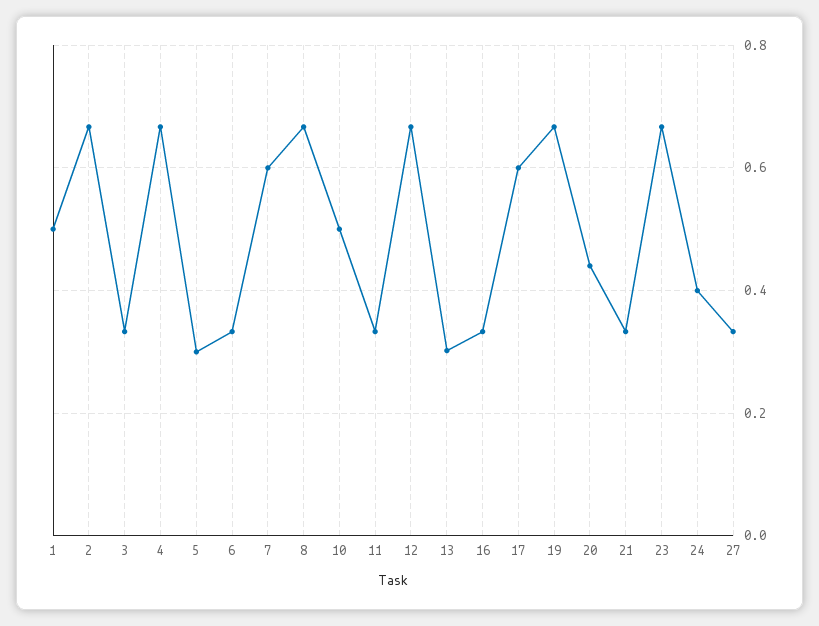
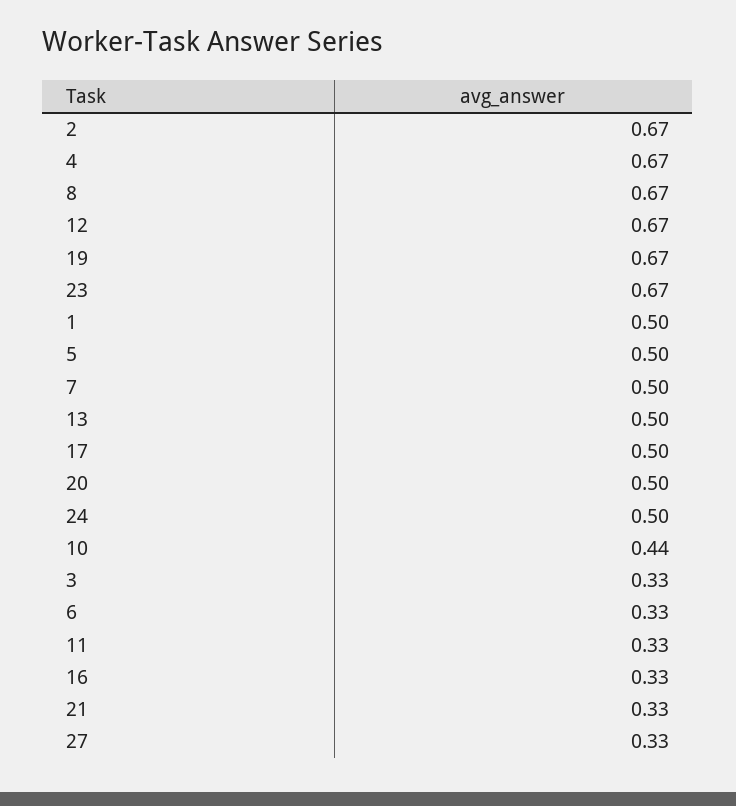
5: 0.3 -> 0.5
7: 0.6 -> 0.5
10: 0.5 -> 0.44
13: 0.3 -> 0.5
17: 0.6 -> 0.5
20: 0.44 -> 0.5
24: 0.4 -> 0.5

